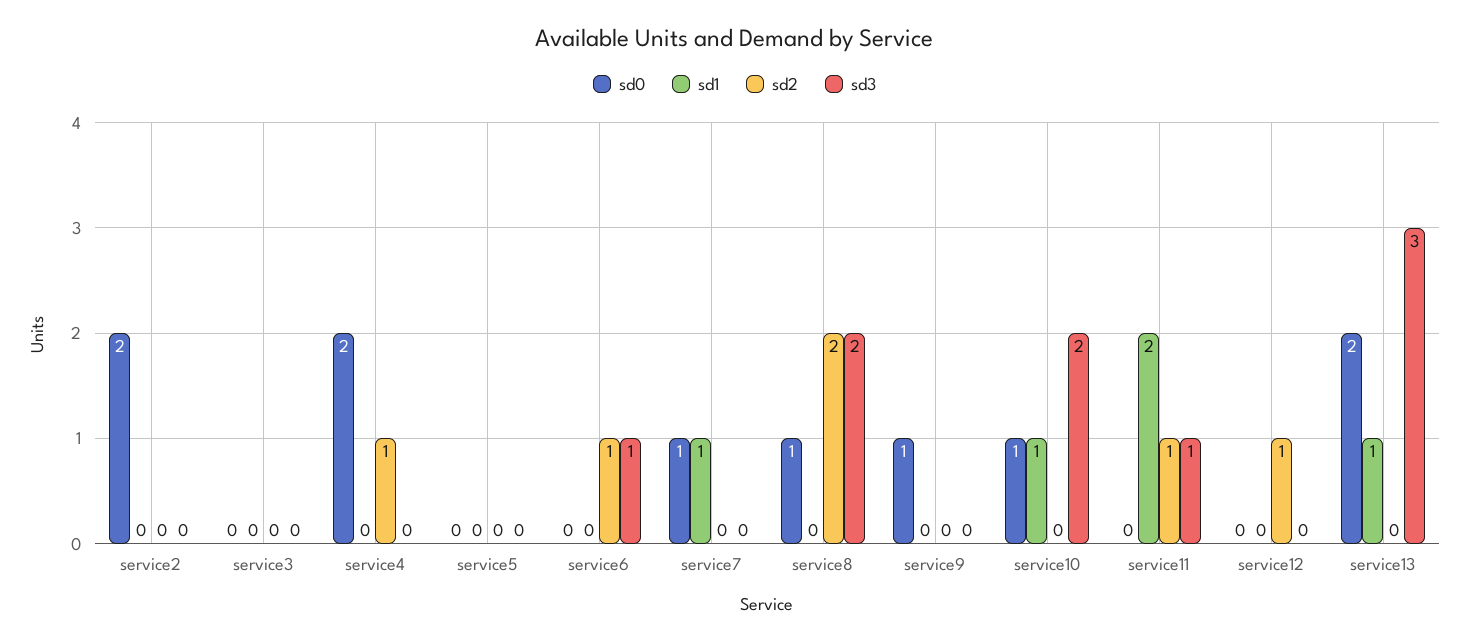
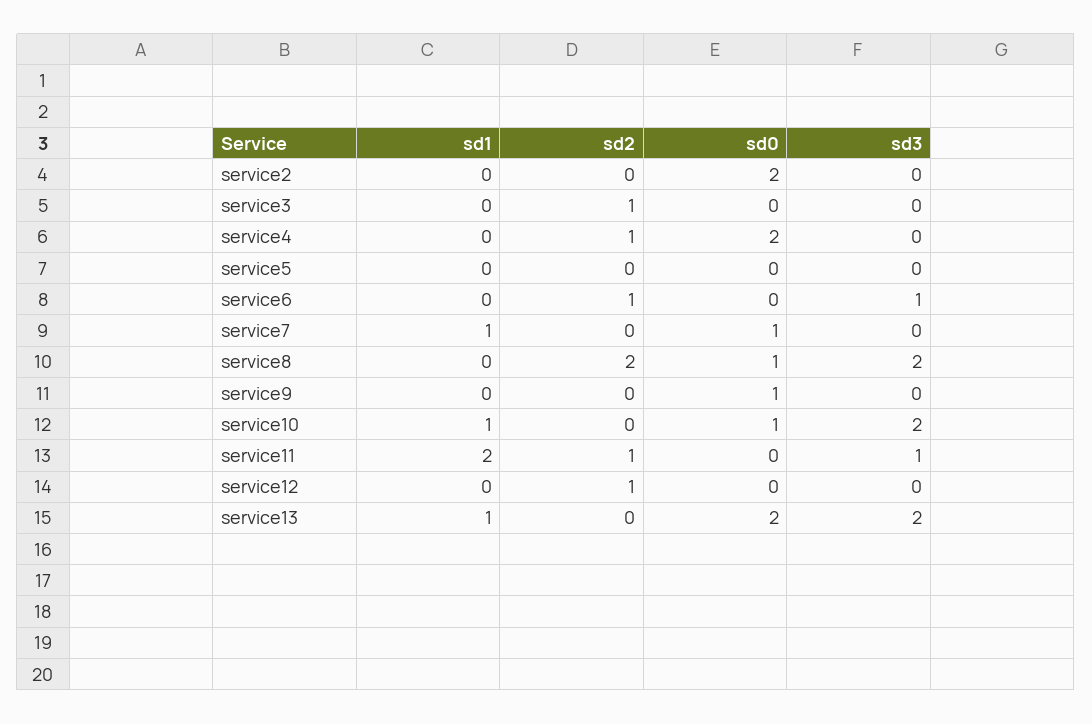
sd2, service3: 0 -> 1
sd3, service13: 3 -> 2

